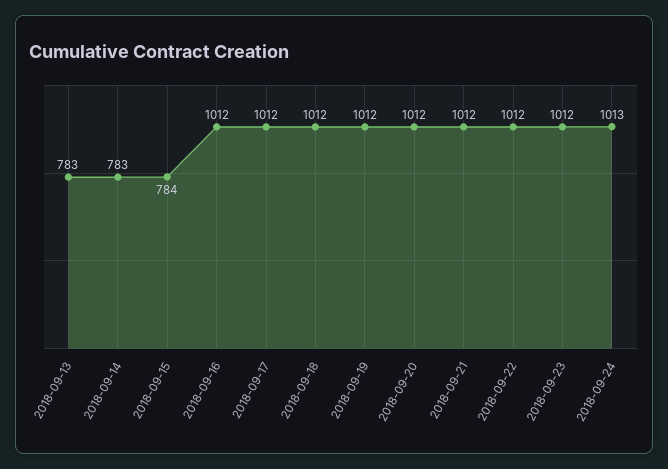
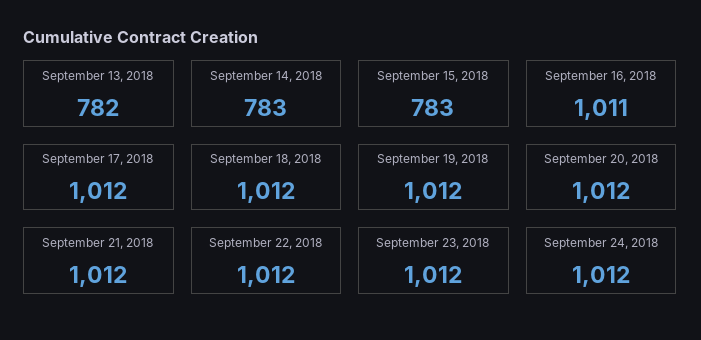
2018-09-13: 783 -> 782
2018-09-15: 784 -> 783
2018-09-16: 1012 -> 1011
2018-09-24: 1013 -> 1012

